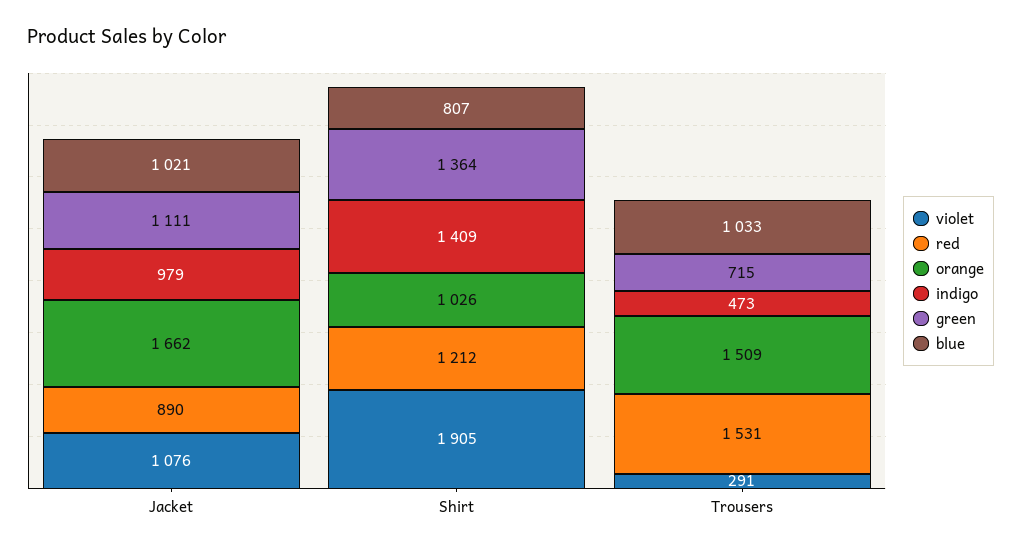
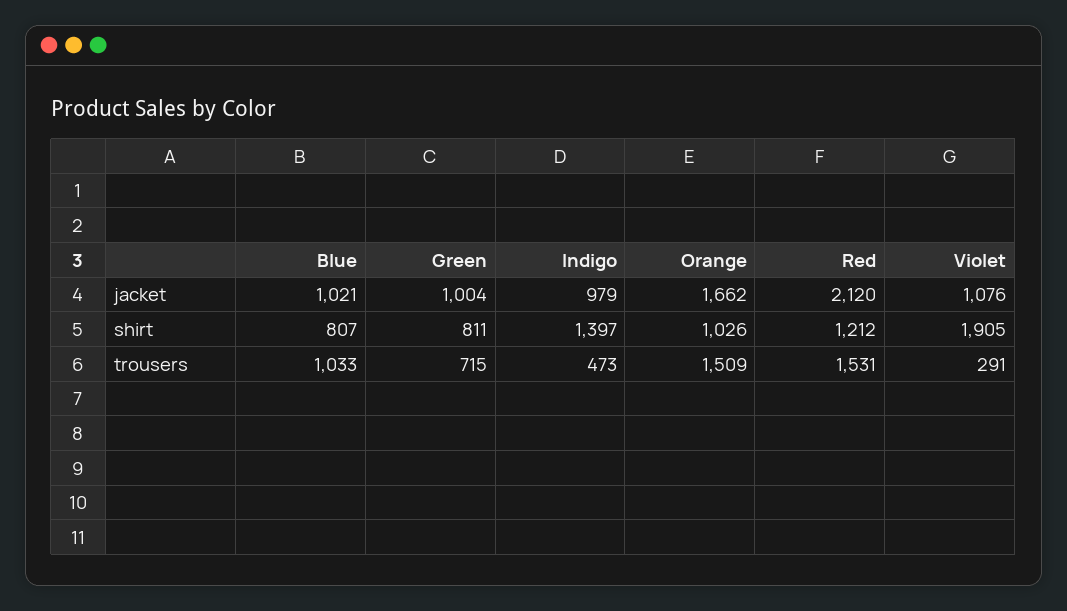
red, Jacket: 890 -> 2120
green, Jacket: 1111 -> 1004
indigo, Shirt: 1409 -> 1397
green, Shirt: 1364 -> 811

